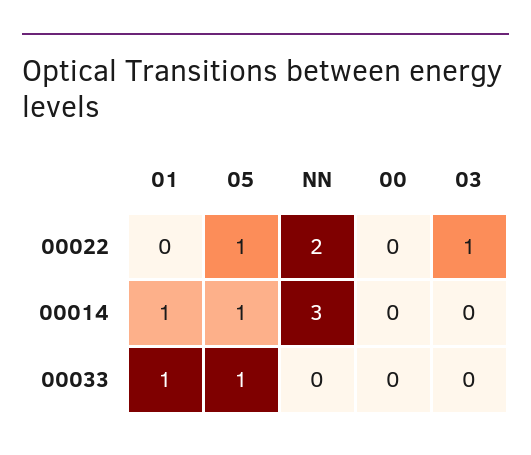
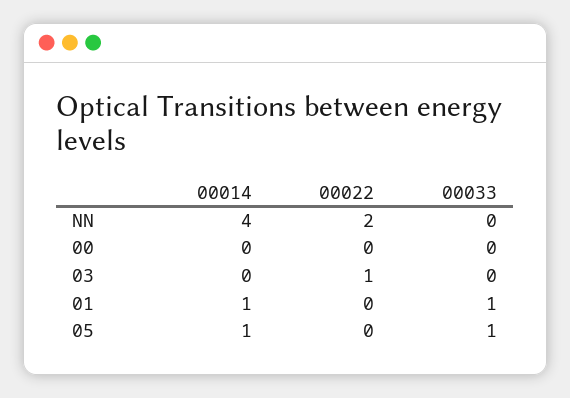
05, 00022: 1 -> 0
NN, 00014: 3 -> 4

